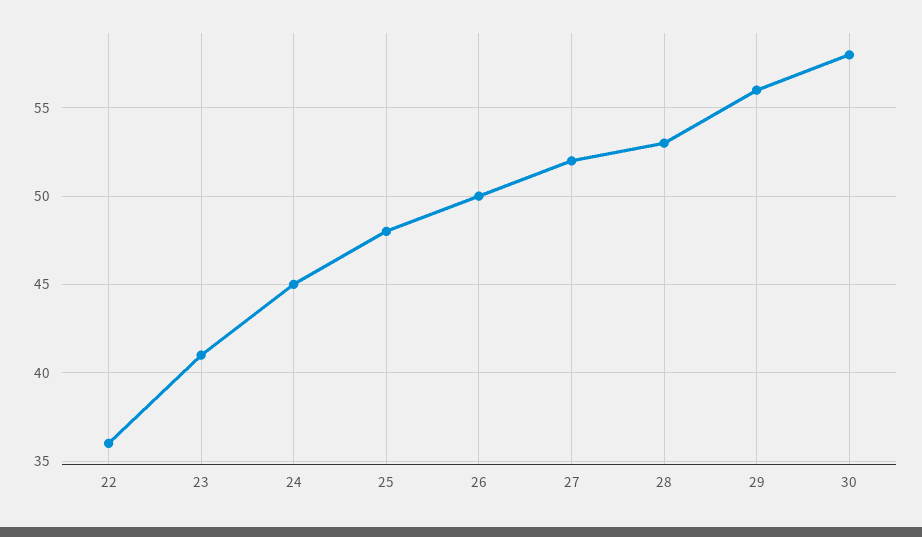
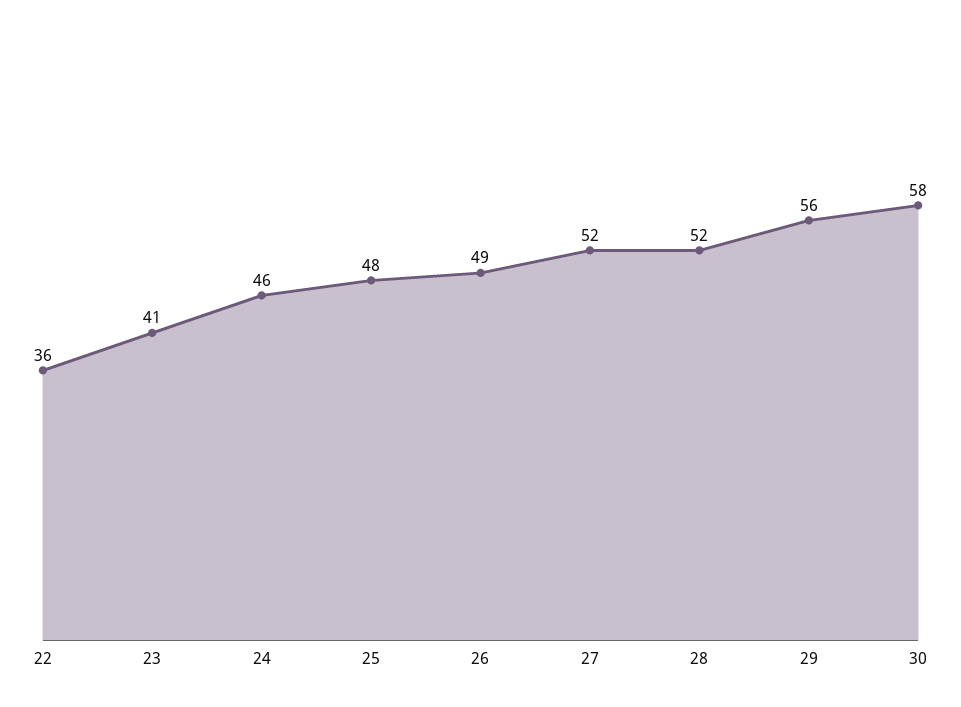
24: 45 -> 46
26: 50 -> 49
28: 53 -> 52

